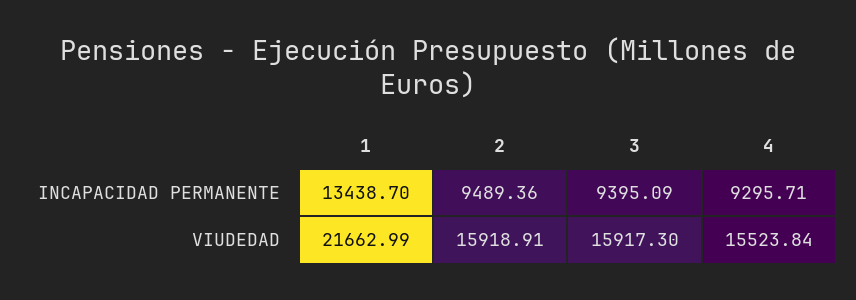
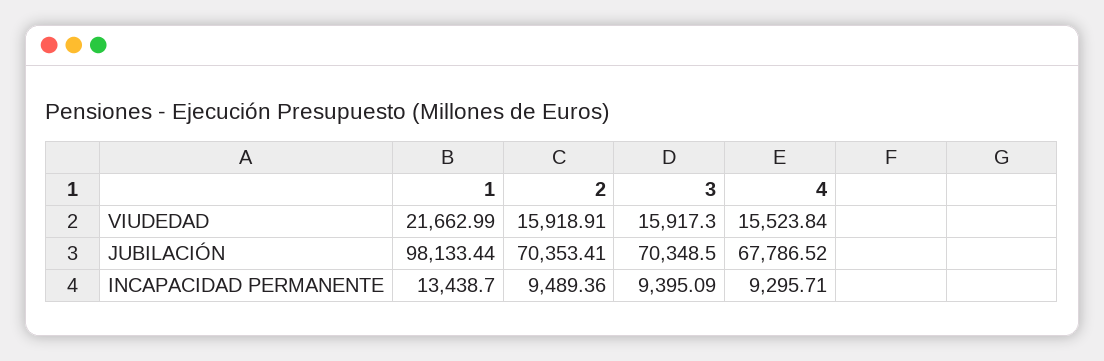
1, JUBILACIÓN: none -> 98133.44
2, JUBILACIÓN: none -> 70353.41
3, JUBILACIÓN: none -> 70348.5
4, JUBILACIÓN: none -> 67786.52

